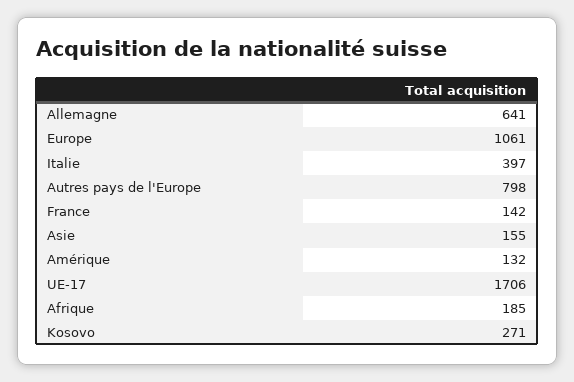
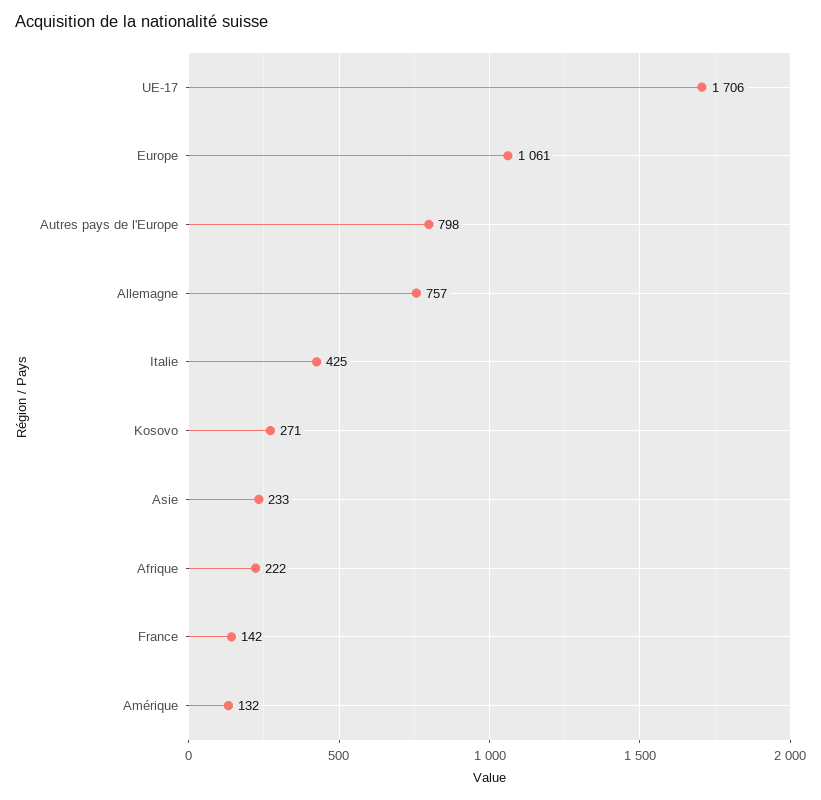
Allemagne: 641 -> 757
Italie: 397 -> 425
Asie: 155 -> 233
Afrique: 185 -> 222

